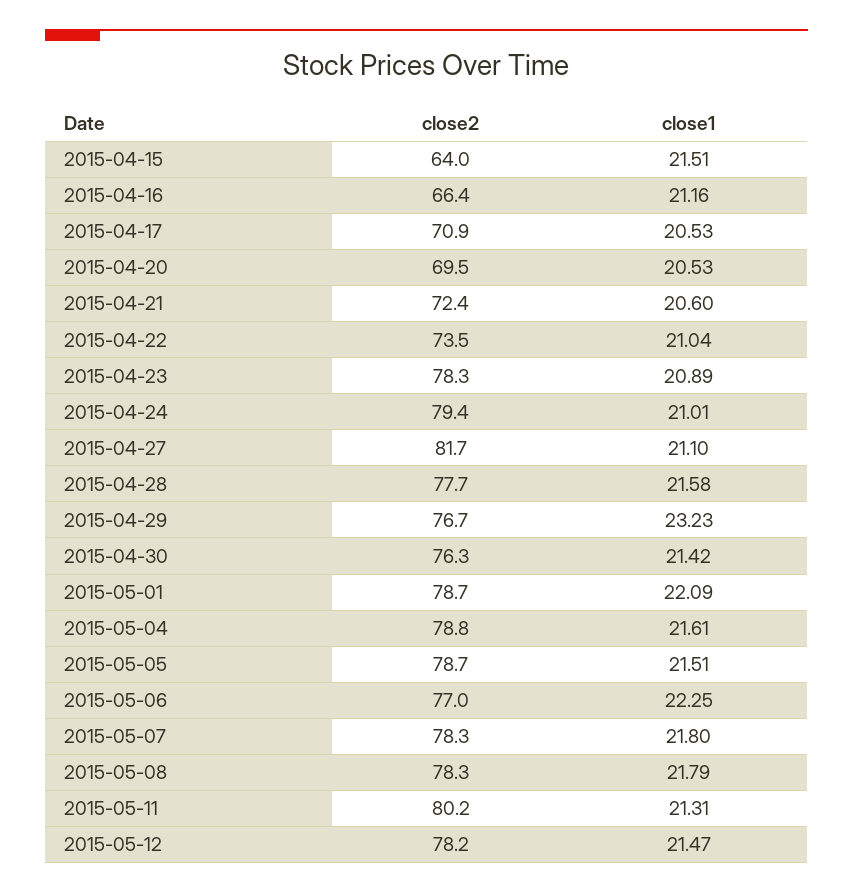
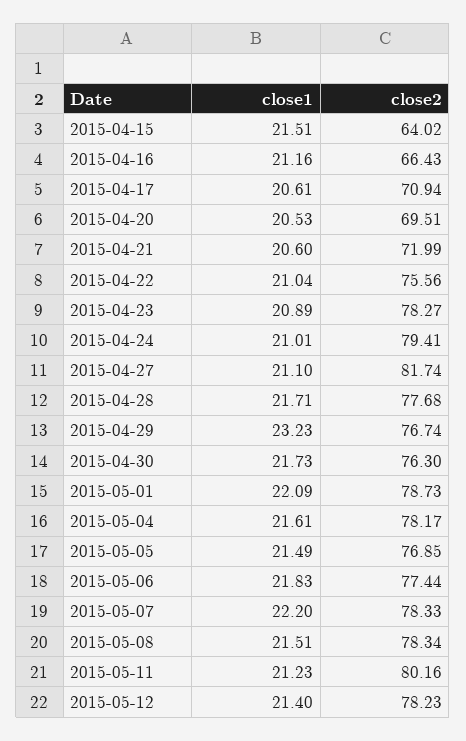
close1, 2015-04-17: 20.53 -> 20.61
close2, 2015-04-21: 72.4 -> 71.99
close2, 2015-04-22: 73.5 -> 75.56
close1, 2015-04-28: 21.58 -> 21.71
close1, 2015-04-30: 21.42 -> 21.73
close2, 2015-05-04: 78.8 -> 78.17
close2, 2015-05-05: 78.7 -> 76.85
close1, 2015-05-05: 21.51 -> 21.49
close2, 2015-05-06: 77 -> 77.44
close1, 2015-05-06: 22.25 -> 21.83
close1, 2015-05-07: 21.8 -> 22.2
close1, 2015-05-08: 21.79 -> 21.51
close1, 2015-05-11: 21.31 -> 21.23
close1, 2015-05-12: 21.47 -> 21.4

